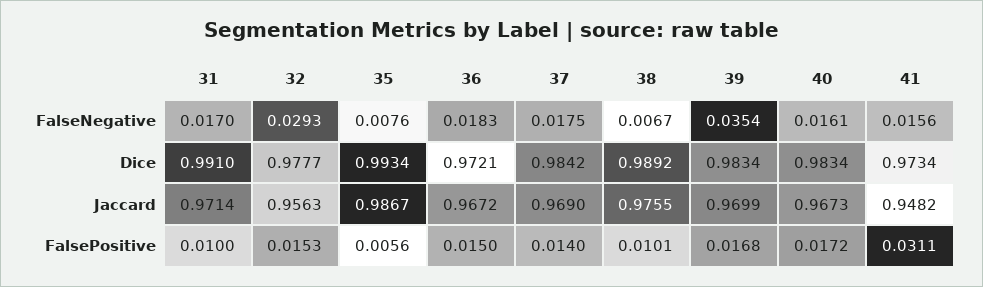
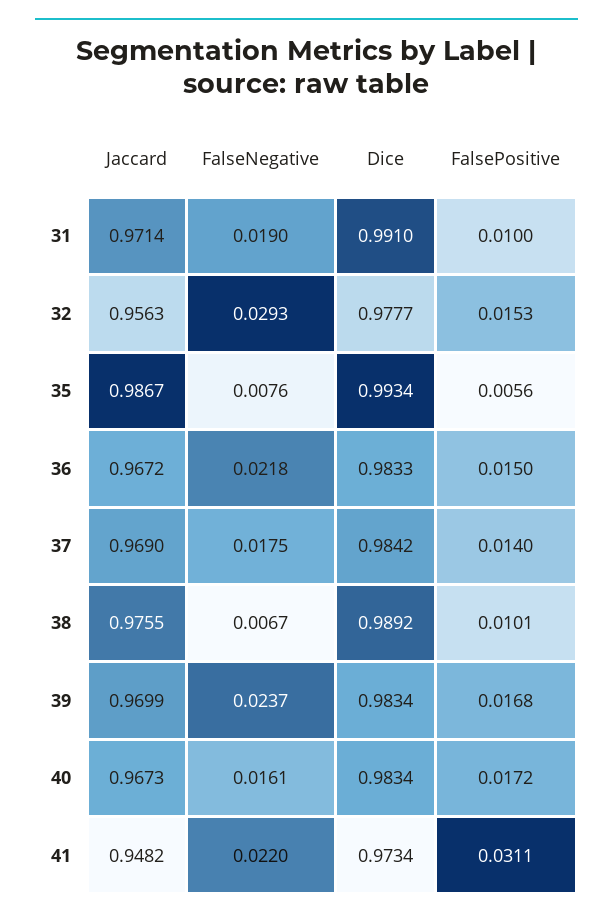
31, FalseNegative: 0.017 -> 0.019
36, FalseNegative: 0.0183 -> 0.0218
39, FalseNegative: 0.0354 -> 0.0237
41, FalseNegative: 0.0156 -> 0.022
36, Dice: 0.9721 -> 0.9833

